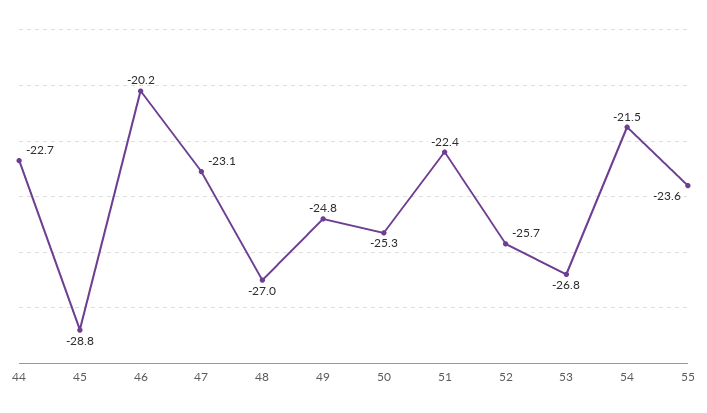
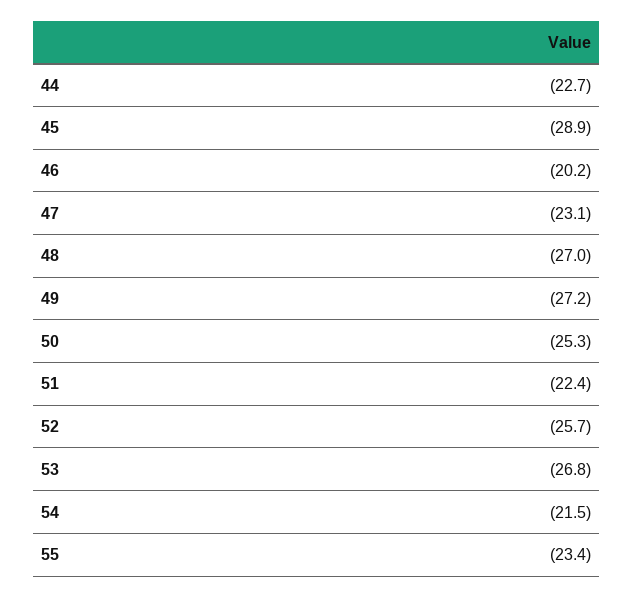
45: -28.8 -> -28.9
49: -24.8 -> -27.2
55: -23.6 -> -23.4

